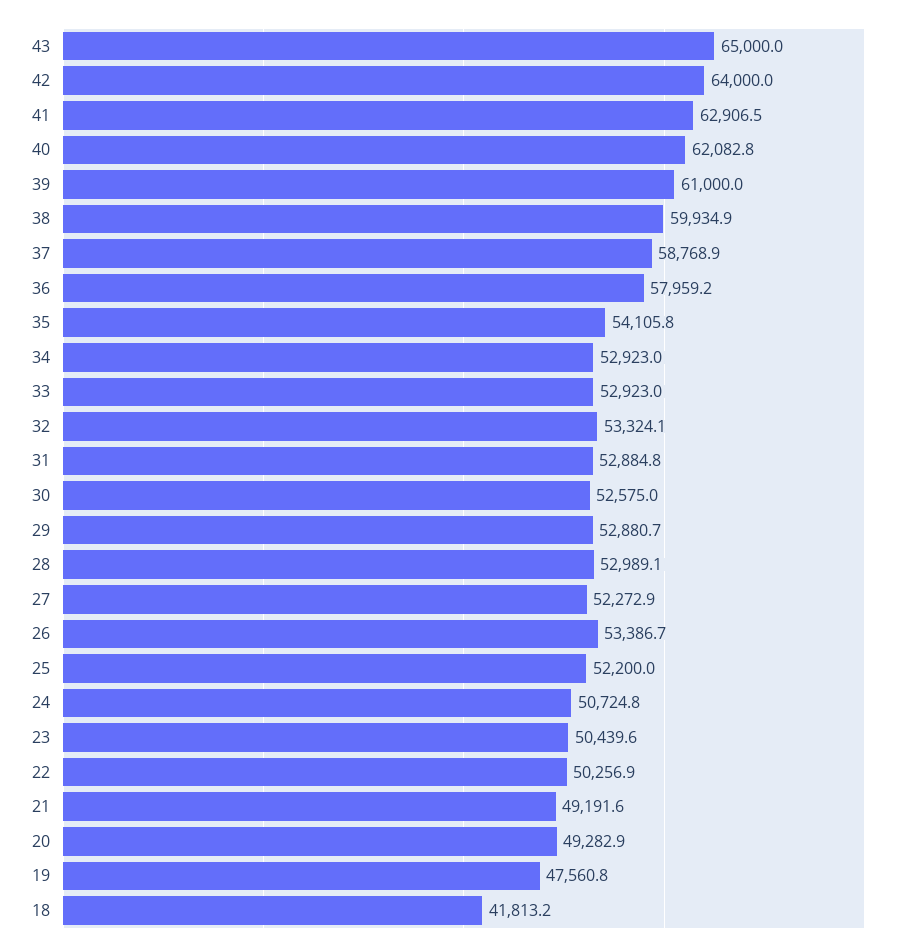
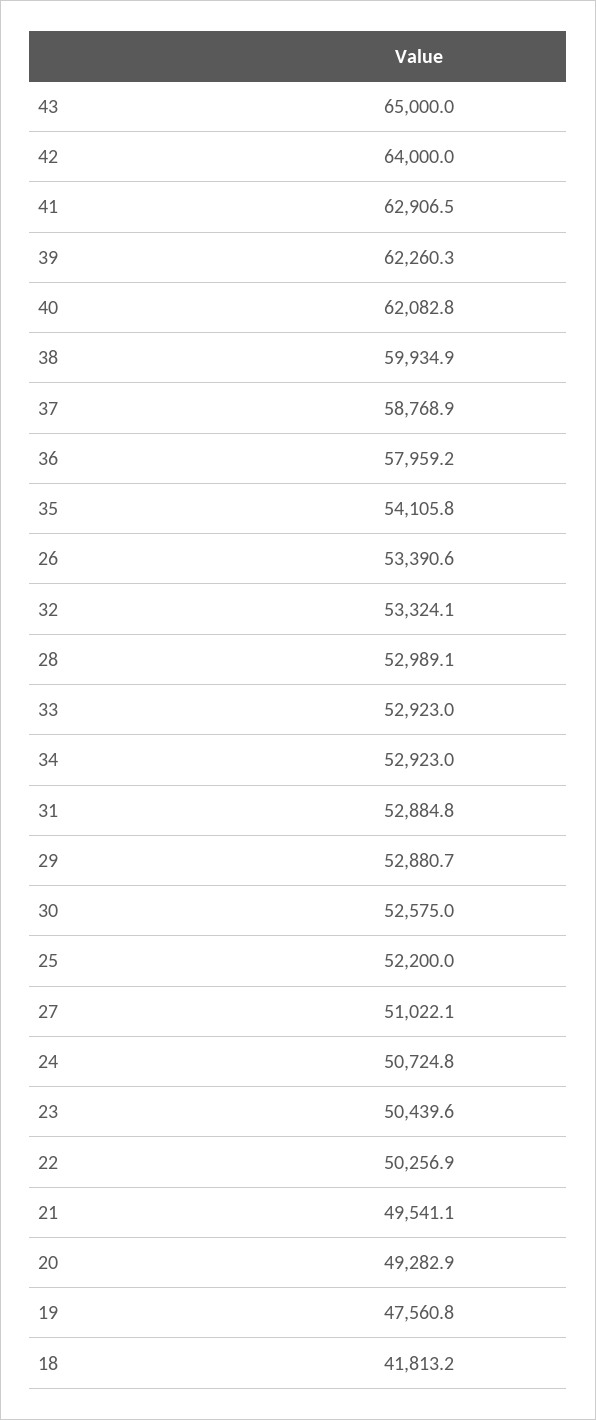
39: 61000 -> 62260.3
27: 52272.9 -> 51022.1
26: 53386.7 -> 53390.6
21: 49191.6 -> 49541.1

